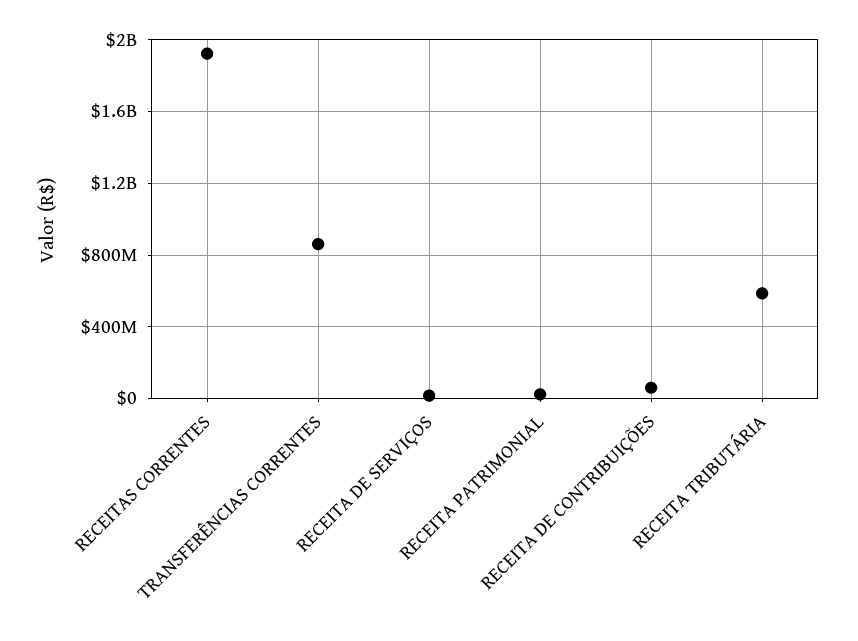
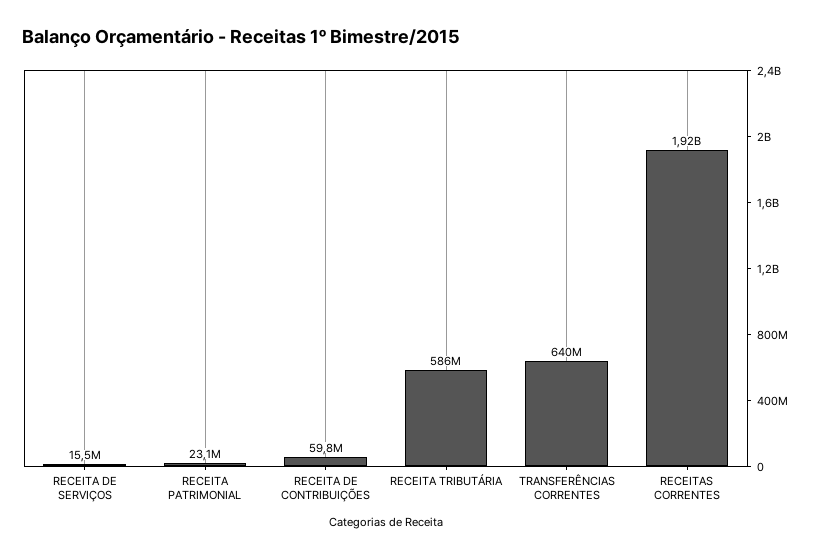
TRANSFERÊNCIAS CORRENTES: 850000000 -> 640000000

